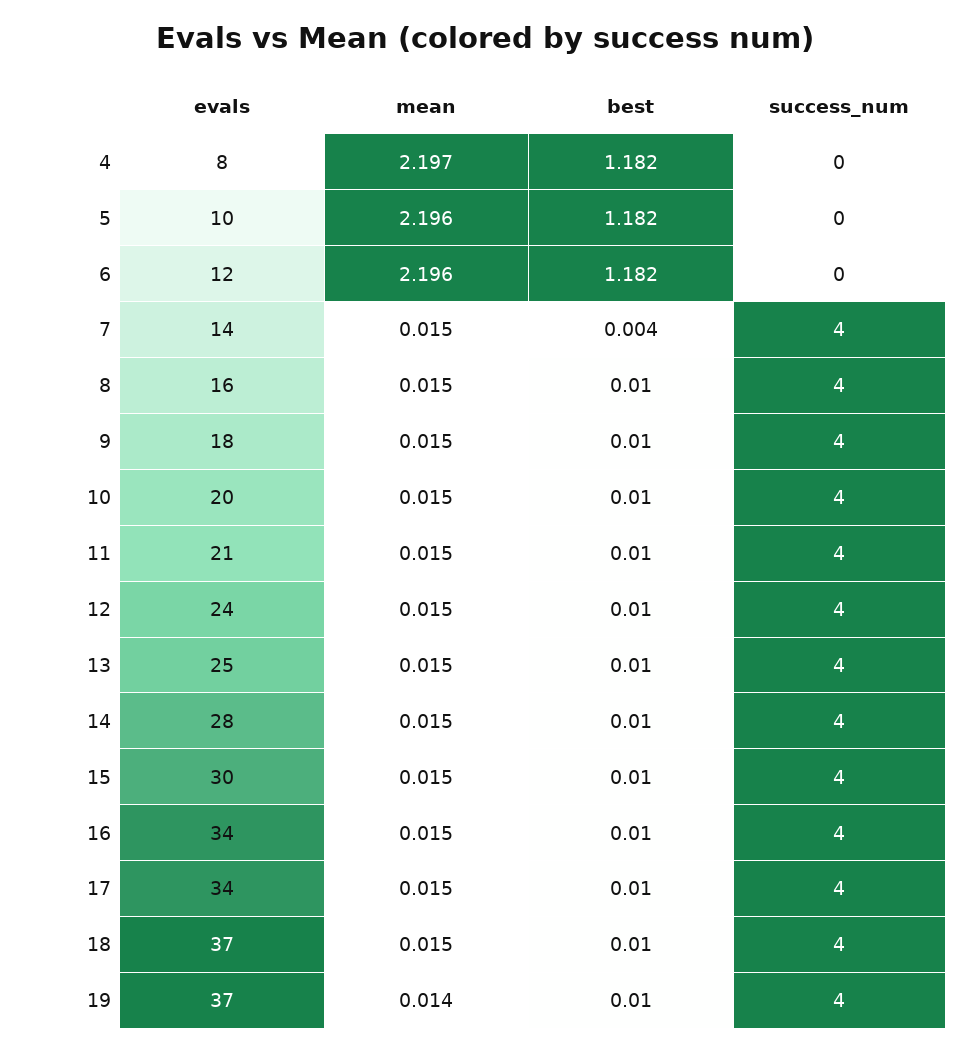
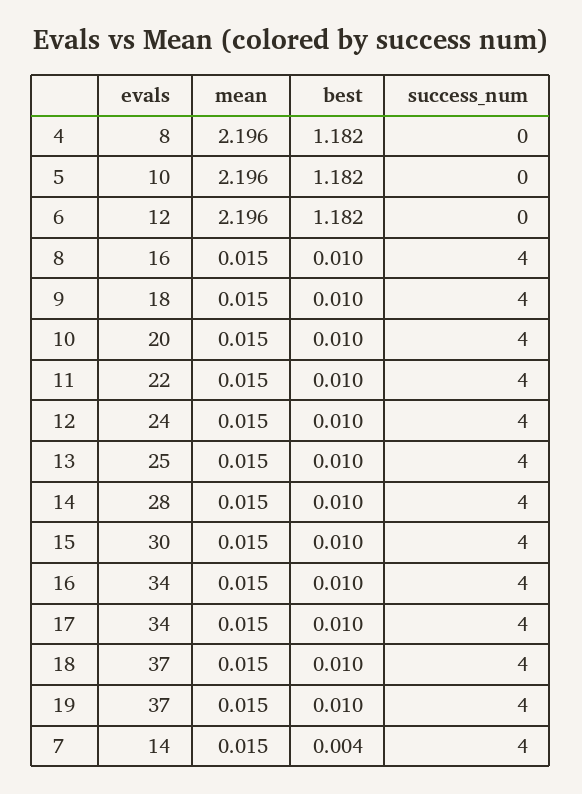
mean, 4: 2.197 -> 2.196
evals, 11: 21 -> 22
mean, 19: 0.014 -> 0.015

